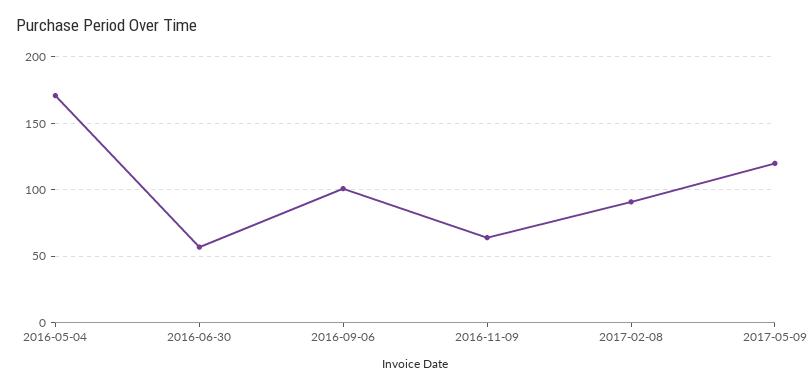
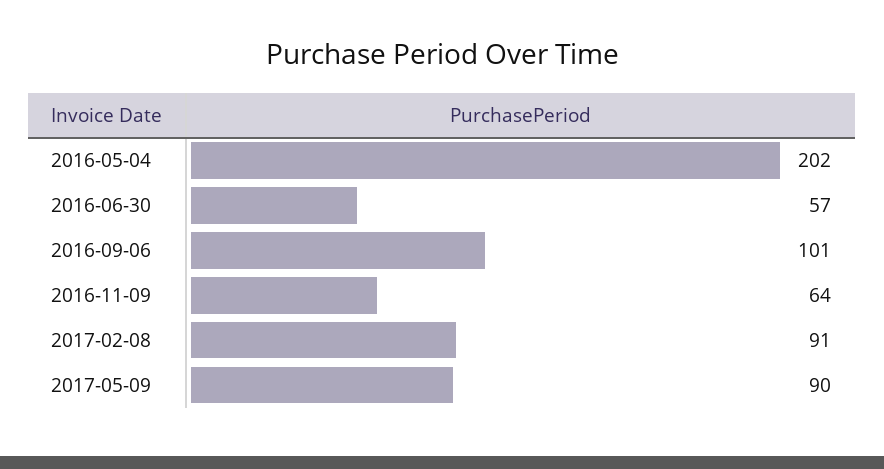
2016-05-04: 170 -> 202
2017-05-09: 120 -> 90

